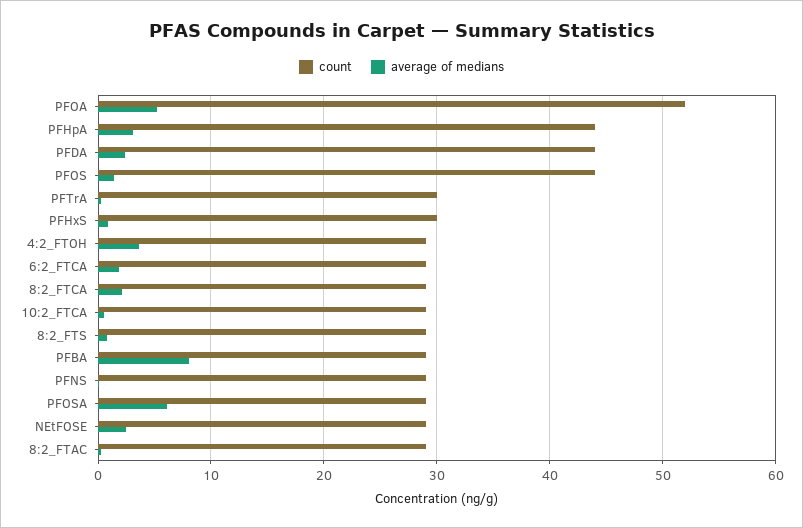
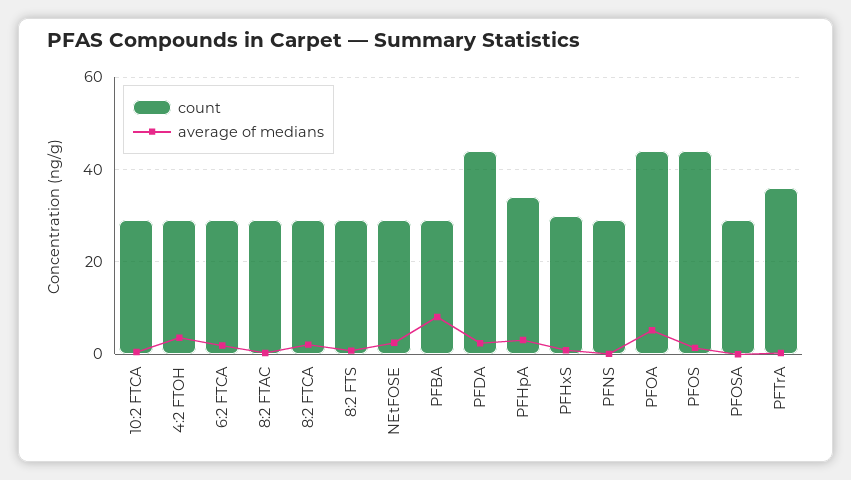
count, PFOA: 52 -> 44
count, PFHpA: 44 -> 34
count, PFTrA: 30 -> 36
average of medians, PFOSA: 6 -> 0

